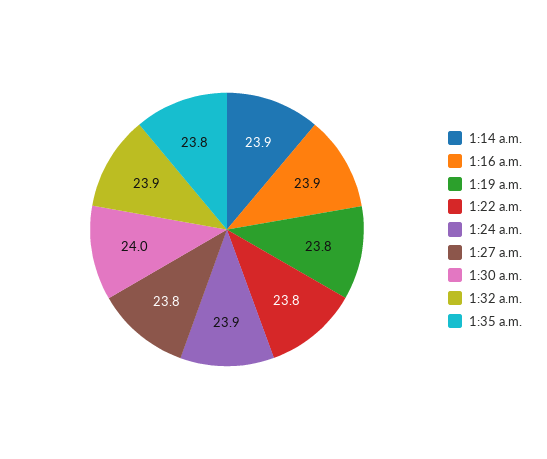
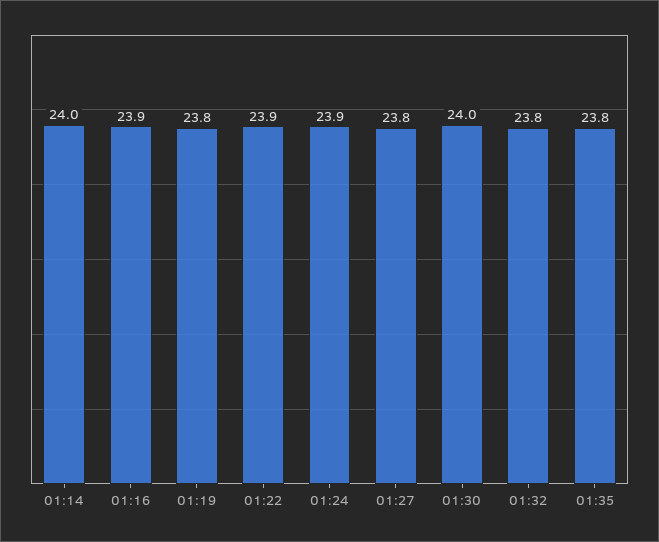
1:14 a.m.: 23.9 -> 24
1:22 a.m.: 23.8 -> 23.9
1:32 a.m.: 23.9 -> 23.8

